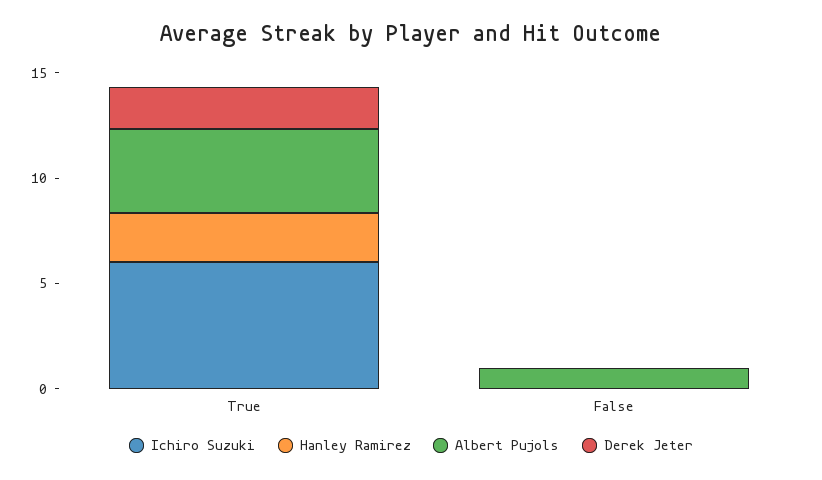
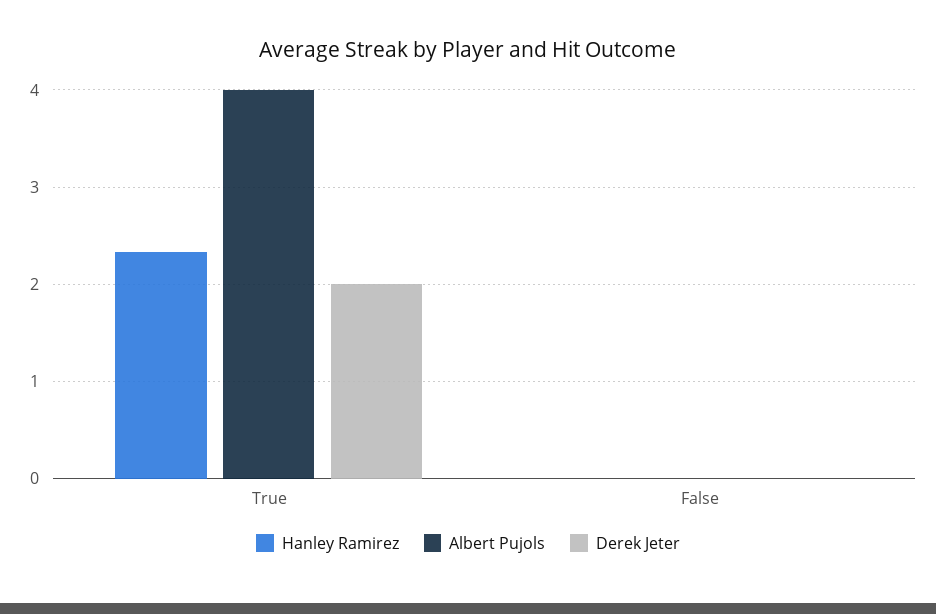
Ichiro Suzuki, True: 6 -> none
Ichiro Suzuki, False: 0 -> none
Albert Pujols, False: 1 -> 0

